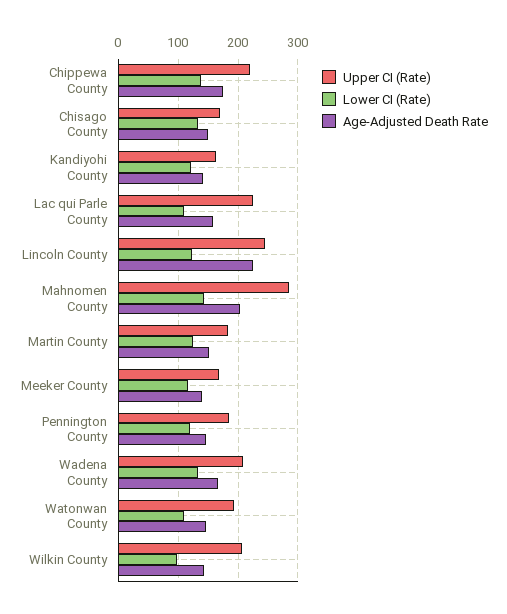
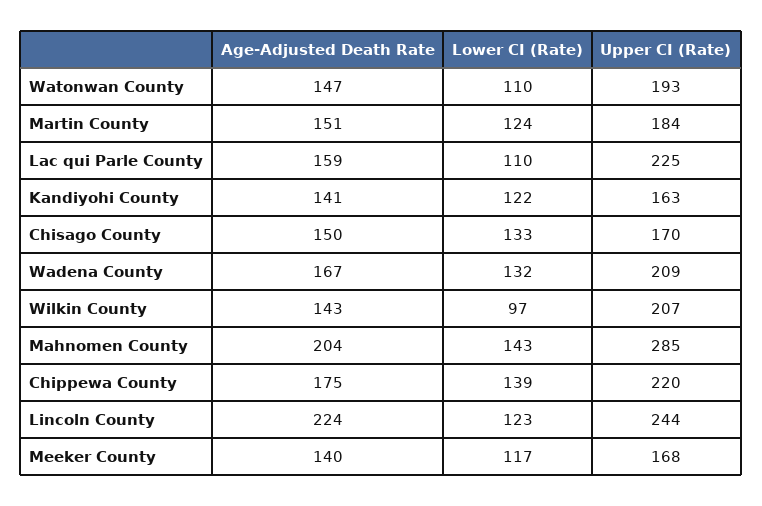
Upper CI (Rate), Pennington County: 180 -> none
Lower CI (Rate), Pennington County: 120 -> none
Age-Adjusted Death Rate, Pennington County: 140 -> none

